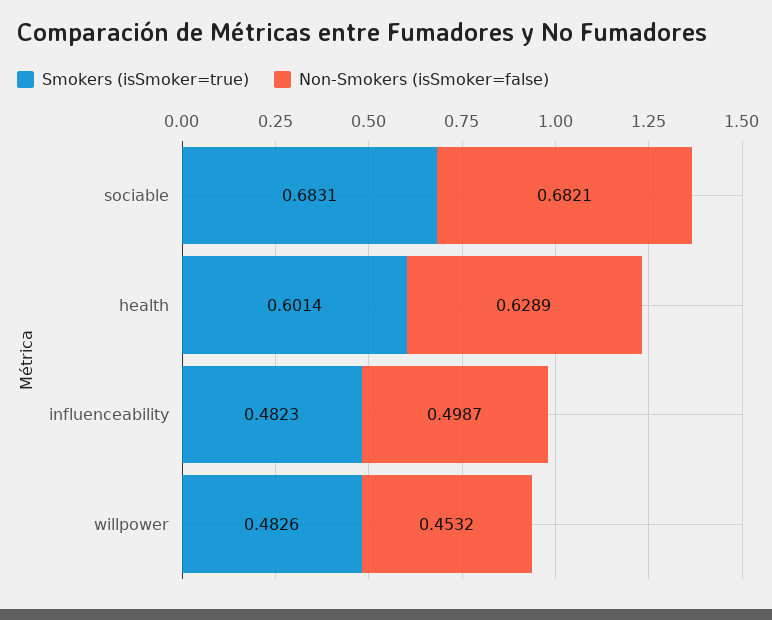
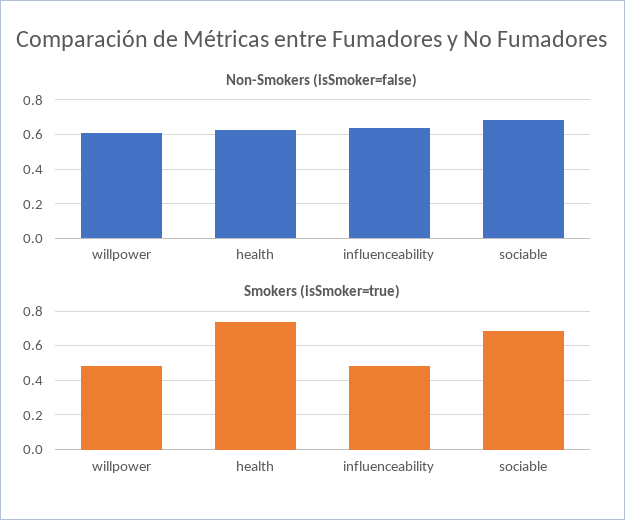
Smokers (isSmoker=true), health: 0.6014 -> 0.75
Non-Smokers (isSmoker=false), influenceability: 0.4987 -> 0.65
Non-Smokers (isSmoker=false), willpower: 0.4532 -> 0.6

